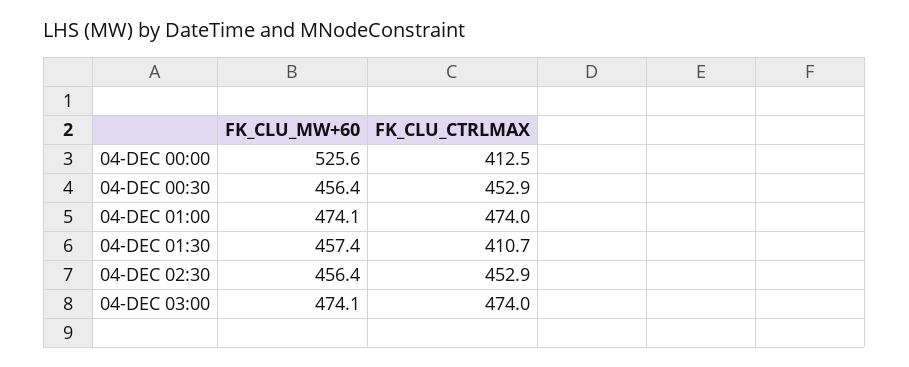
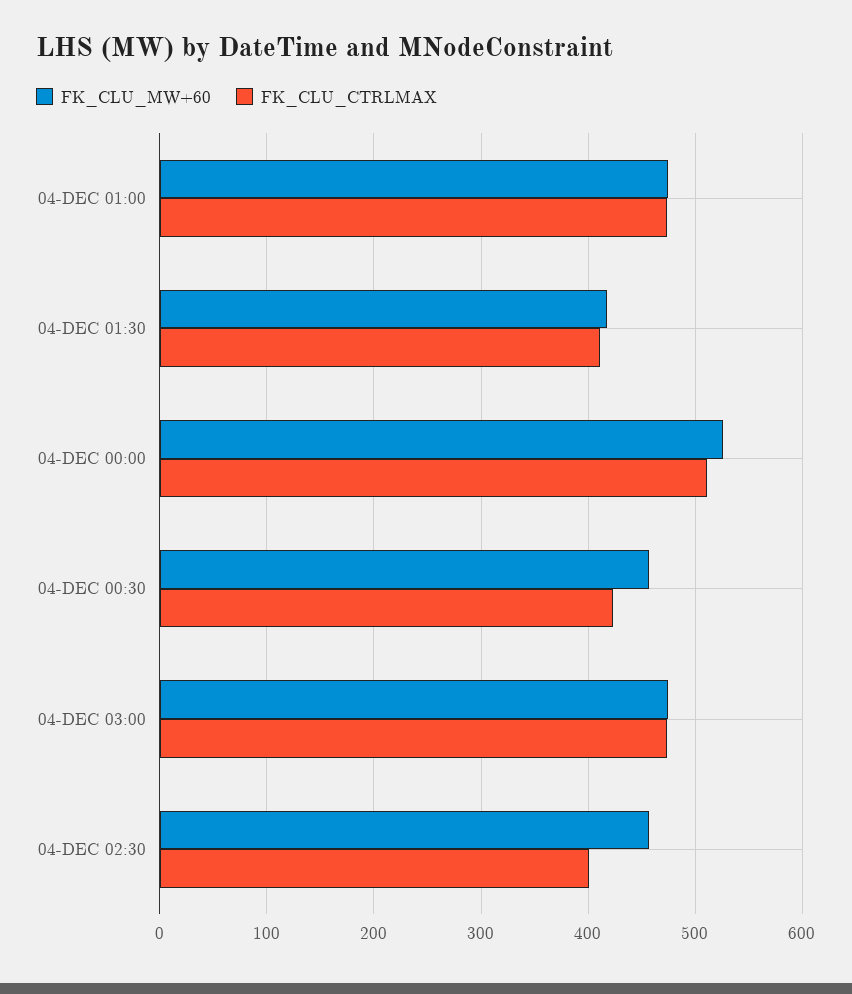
FK_CLU_CTRLMAX, 04-DEC 00:00: 412.5 -> 510
FK_CLU_CTRLMAX, 04-DEC 00:30: 452.9 -> 420
FK_CLU_MW+60, 04-DEC 01:30: 457.4 -> 420
FK_CLU_CTRLMAX, 04-DEC 02:30: 452.9 -> 400

